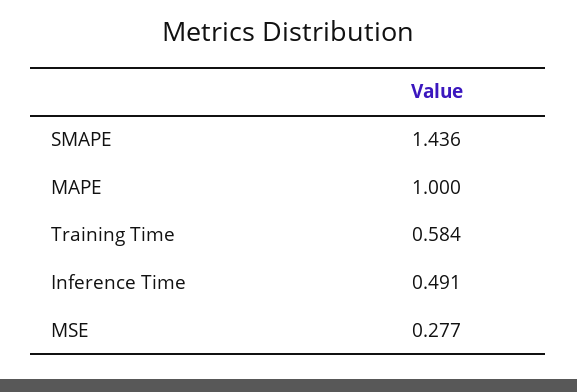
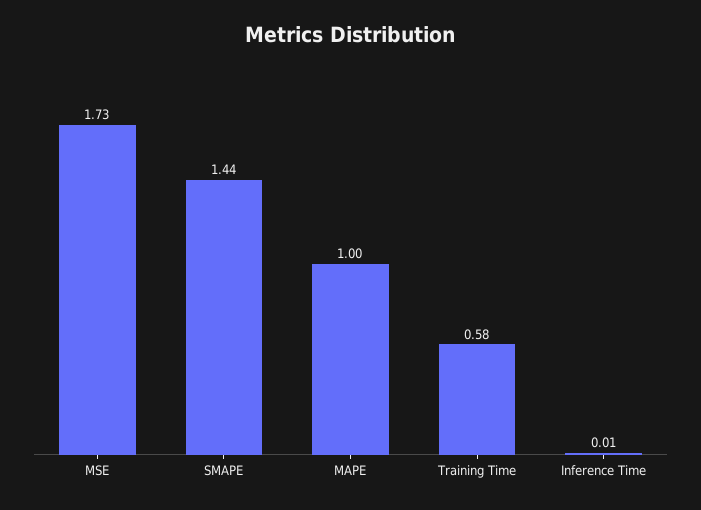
Inference Time: 0.491 -> 0.01
MSE: 0.277 -> 1.73

